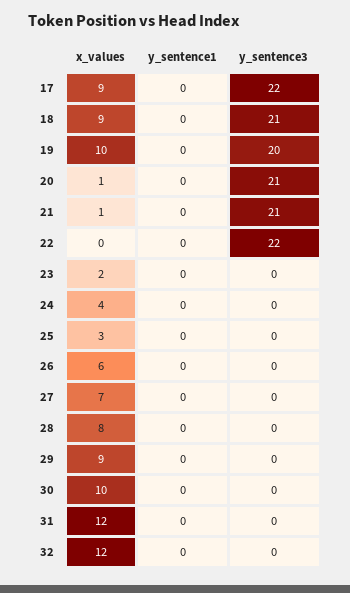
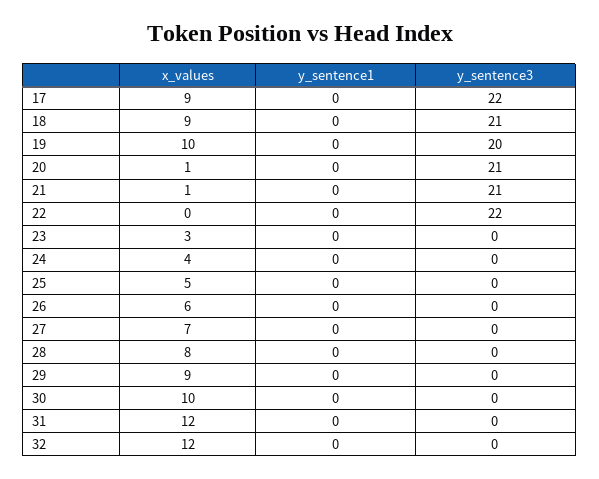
x_values, 23: 2 -> 3
x_values, 25: 3 -> 5

